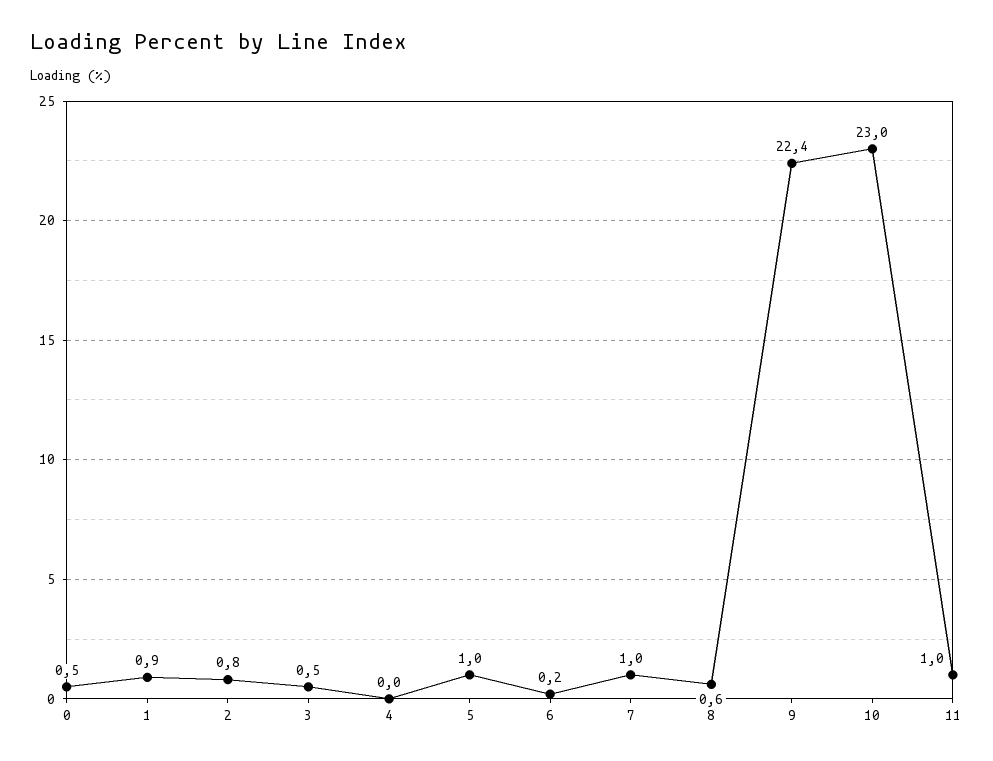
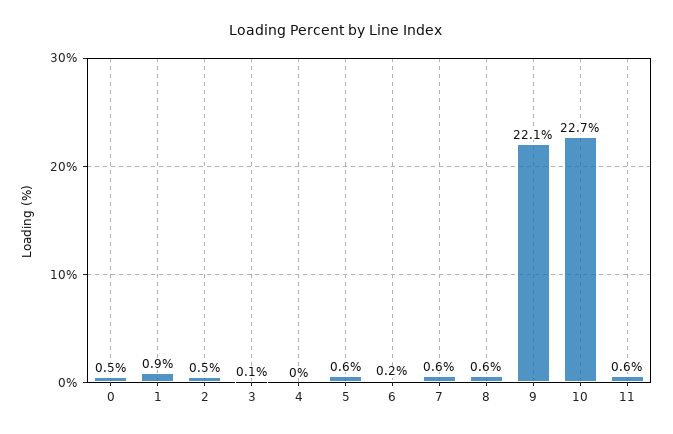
2: 0.8 -> 0.5
3: 0.5 -> 0.1
5: 1 -> 0.6
7: 1 -> 0.6
9: 22.4 -> 22.1
10: 23 -> 22.7
11: 1 -> 0.6

